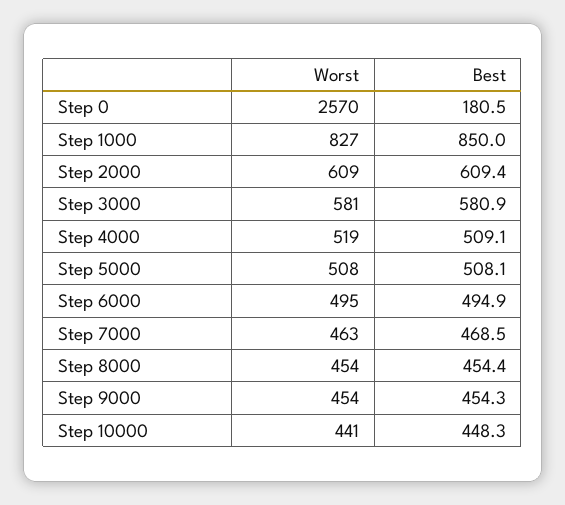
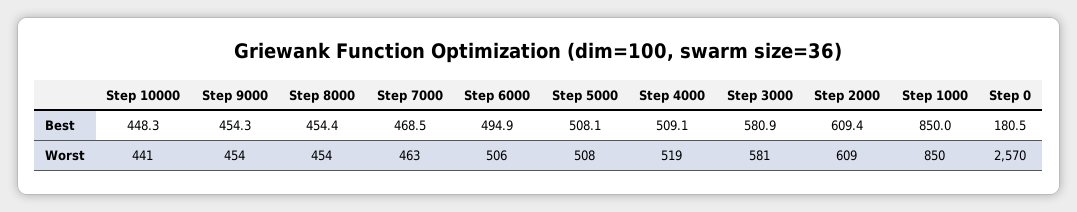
Worst, Step 1000: 827 -> 850
Worst, Step 6000: 495 -> 506

